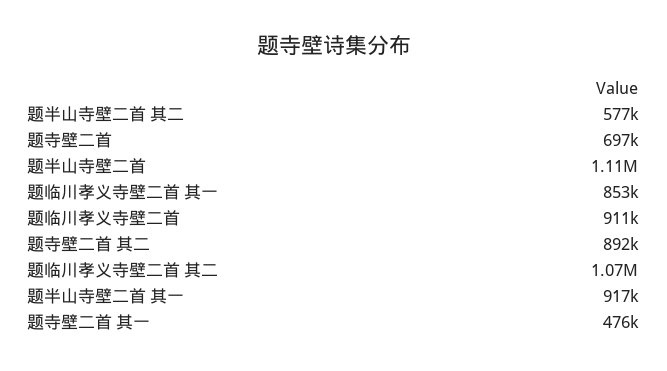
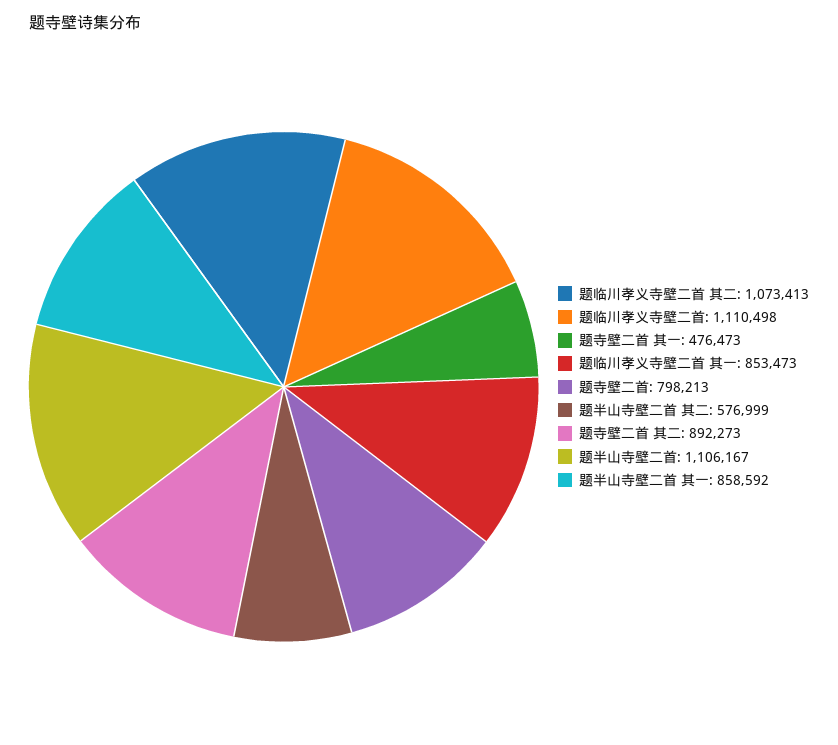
题寺壁二首: 697000 -> 798213
题临川孝义寺壁二首: 911000 -> 1110498
题半山寺壁二首 其一: 917000 -> 858592

